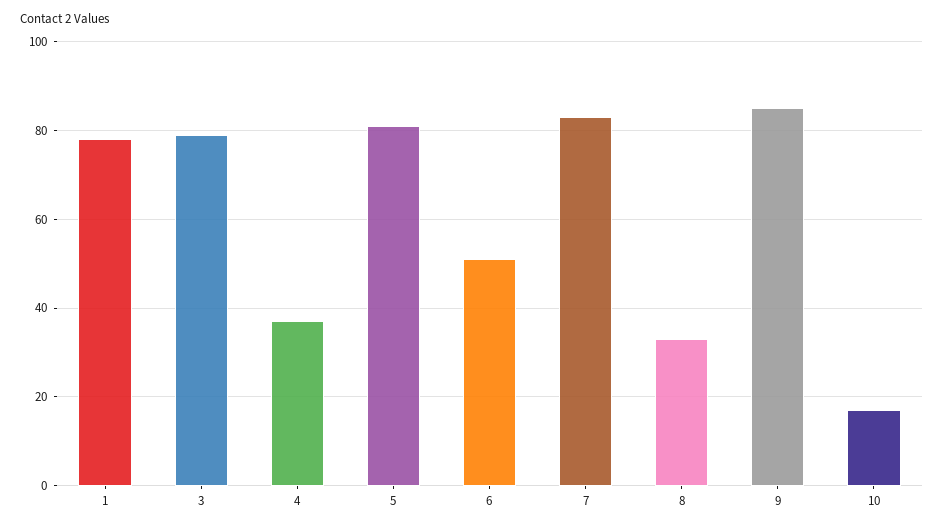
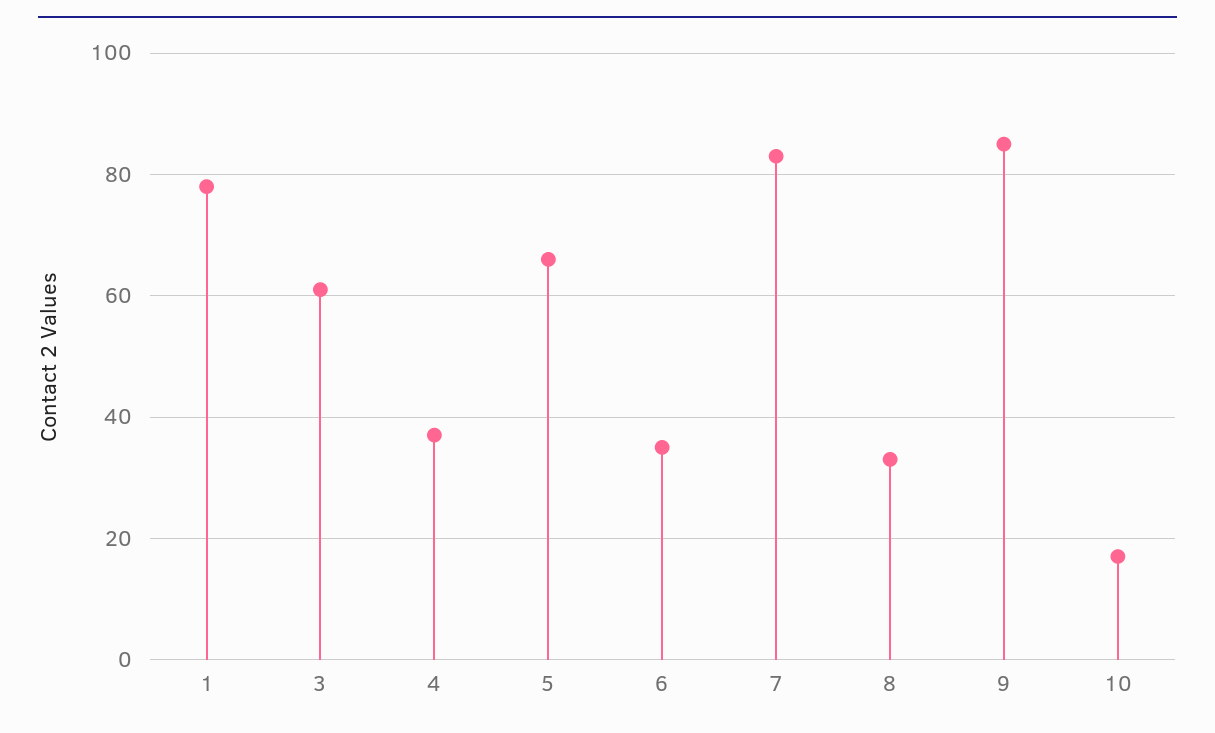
3: 80 -> 60
5: 80 -> 65
6: 50 -> 35

